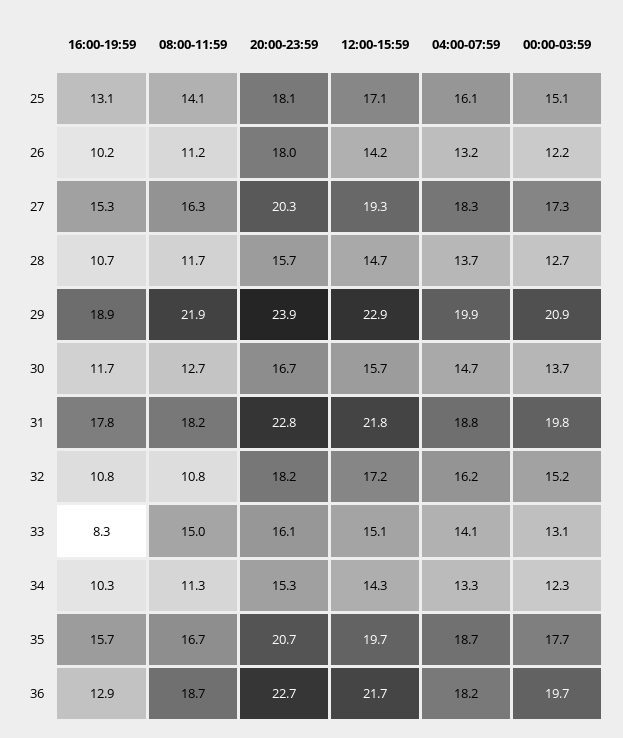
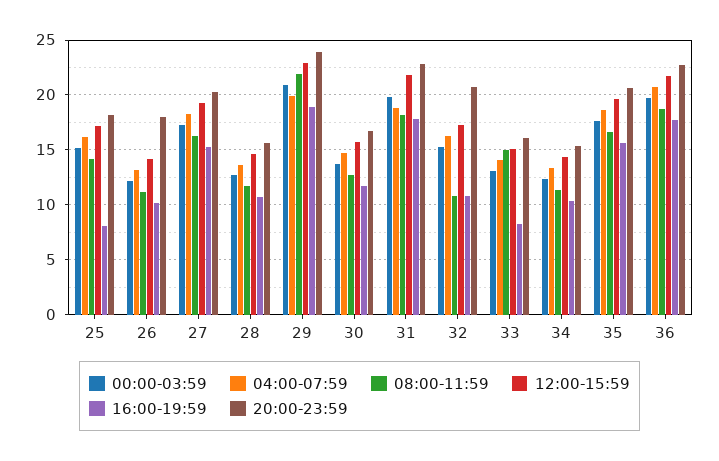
16:00-19:59, 25: 13.1 -> 8
20:00-23:59, 32: 18.2 -> 21
16:00-19:59, 36: 12.9 -> 18
04:00-07:59, 36: 18.2 -> 21

